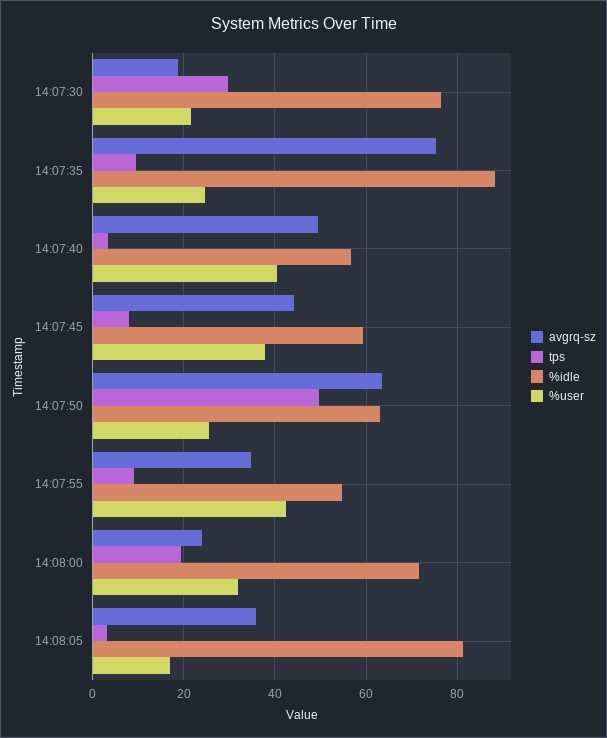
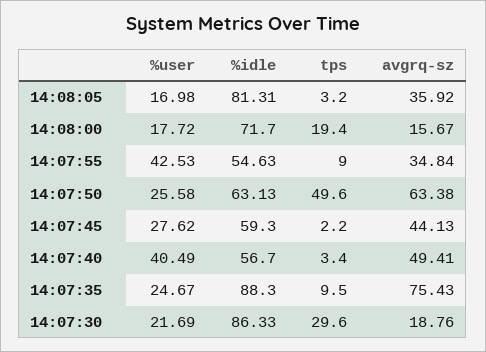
%idle, 14:07:30: 76 -> 86.33
tps, 14:07:45: 8 -> 2.2
%user, 14:07:45: 38 -> 27.62
avgrq-sz, 14:08:00: 24 -> 15.67
%user, 14:08:00: 32 -> 17.72

